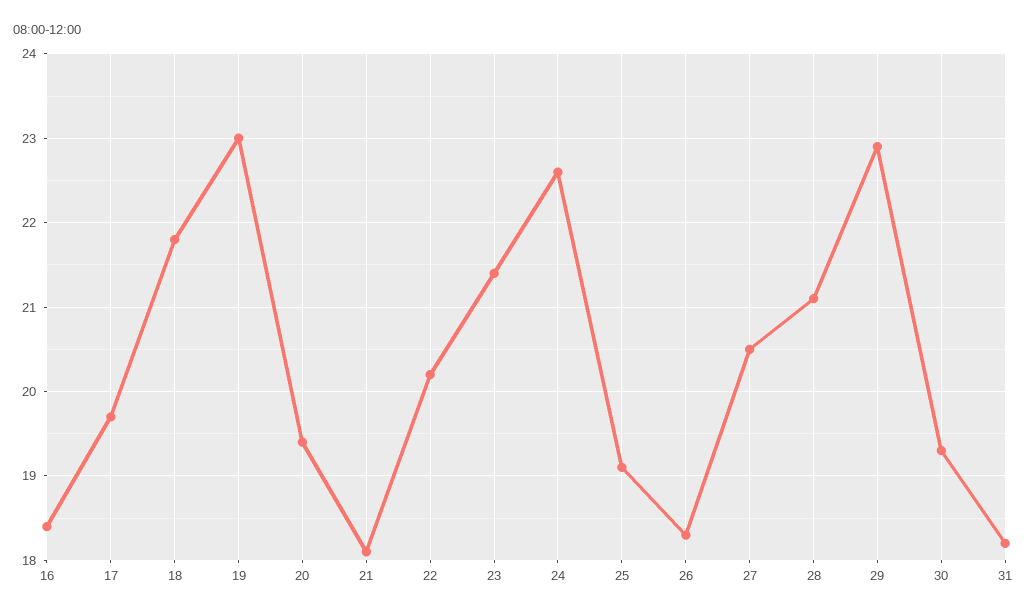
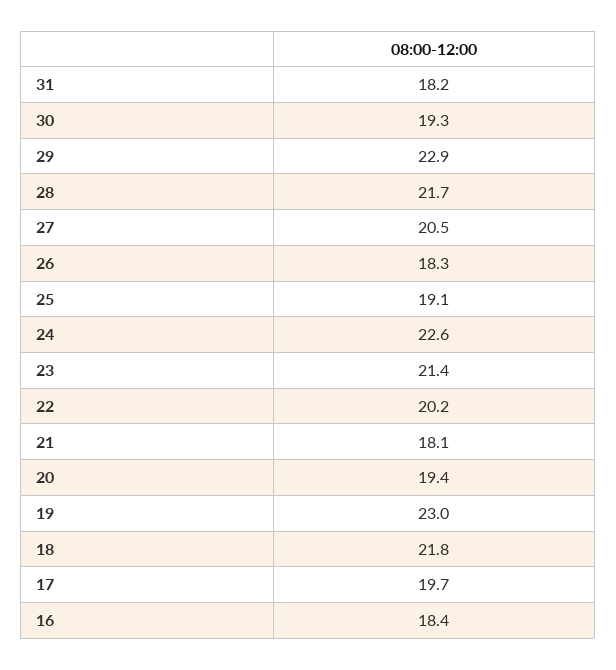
28: 21.1 -> 21.7

